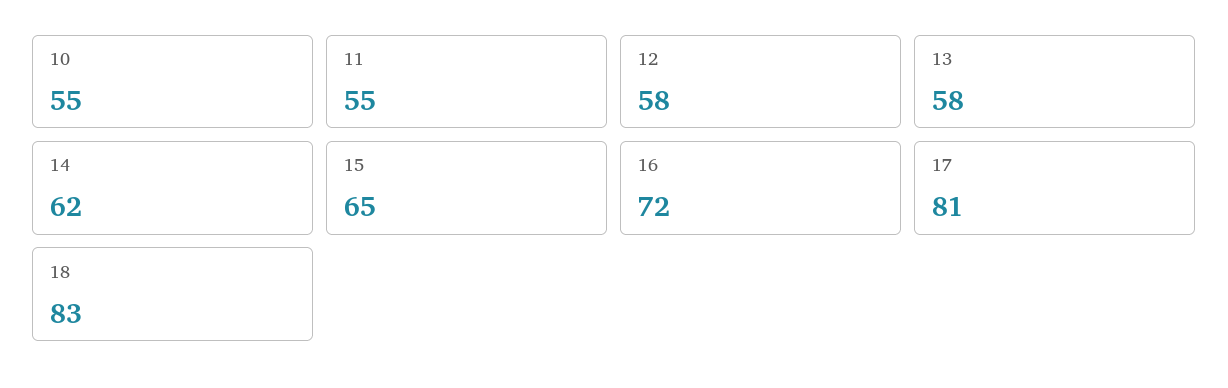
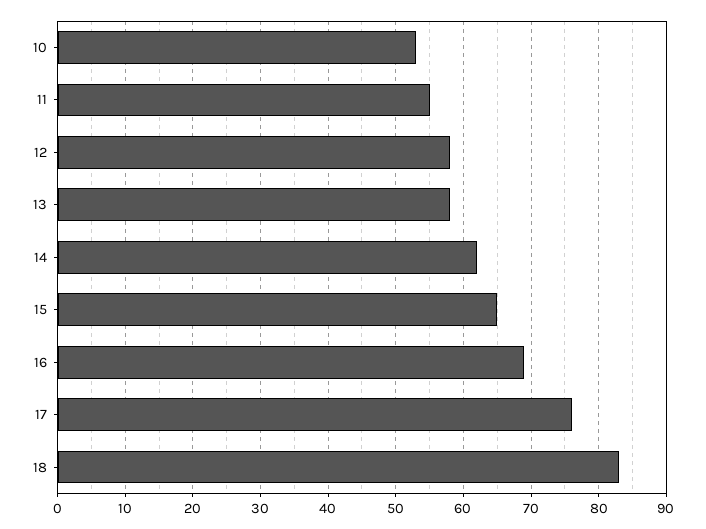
10: 55 -> 53
16: 72 -> 69
17: 81 -> 76

